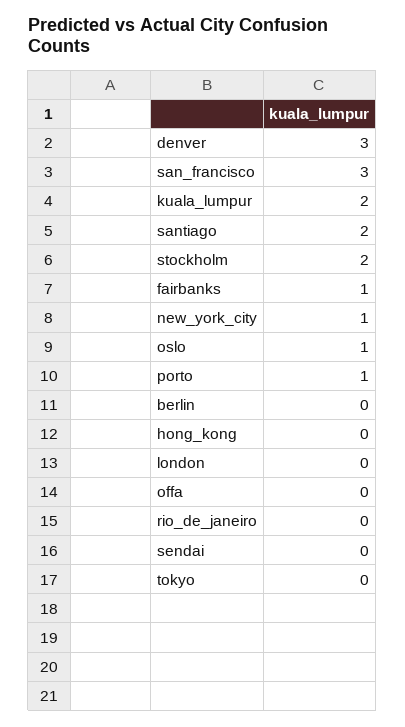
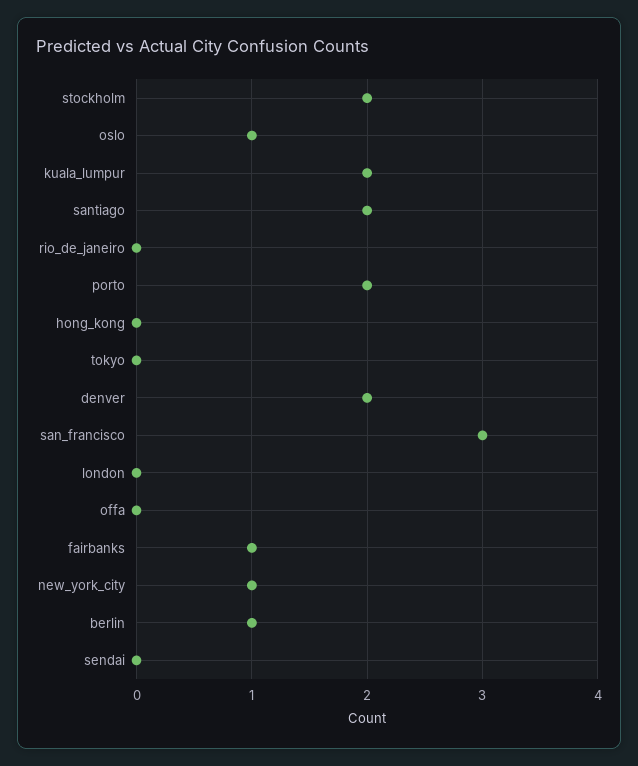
denver: 3 -> 2
porto: 1 -> 2
berlin: 0 -> 1

